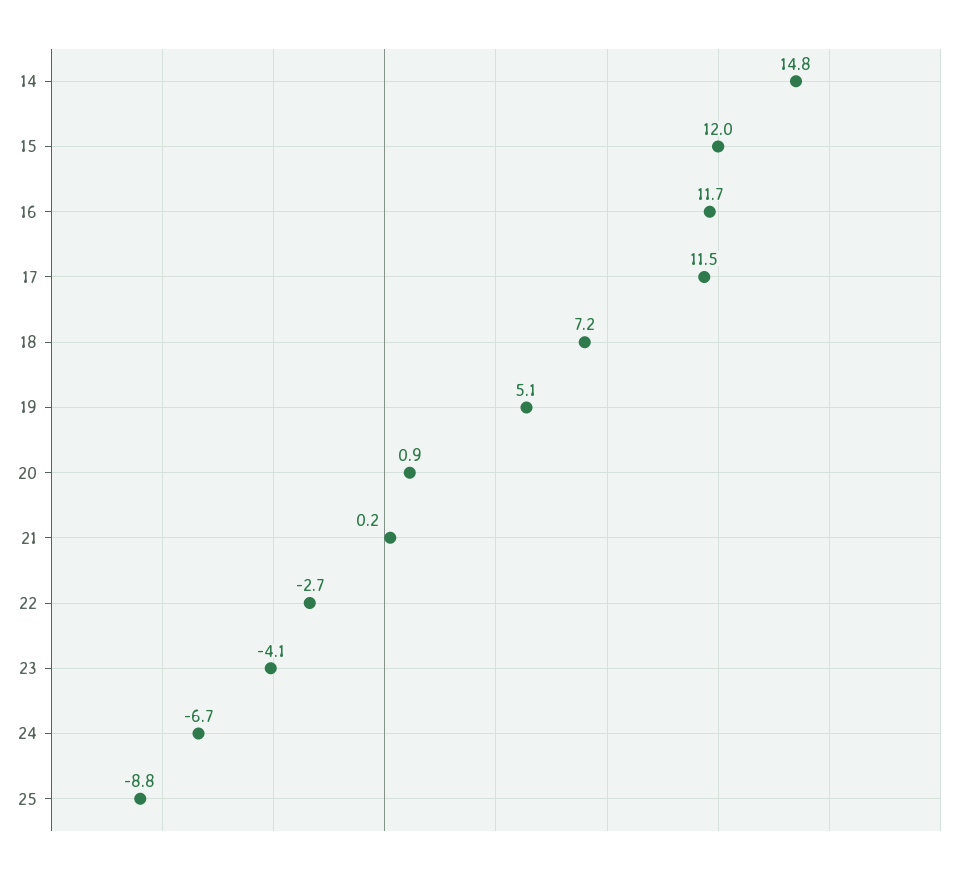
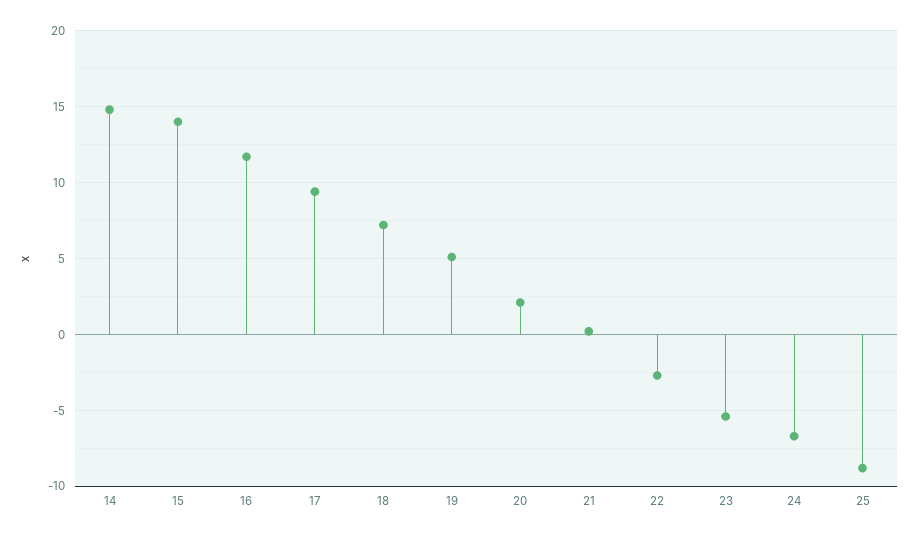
15: 12 -> 14
17: 11.5 -> 9.5
20: 0.9 -> 2
23: -4.1 -> -5.5

